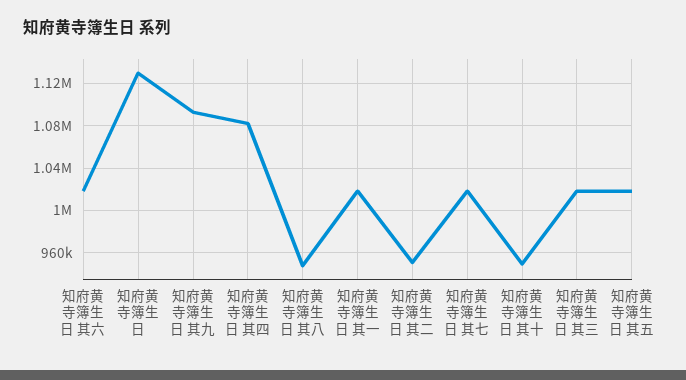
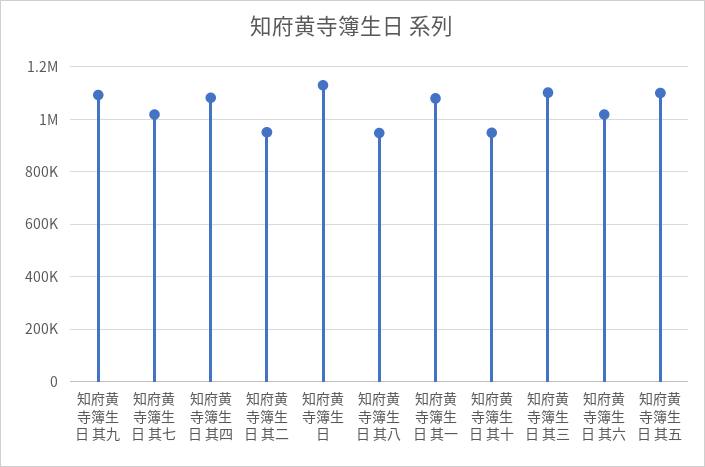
知府黄寺簿生日 其一: 1020000 -> 1075000
知府黄寺簿生日 其三: 1020000 -> 1100000
知府黄寺簿生日 其五: 1020000 -> 1100000

